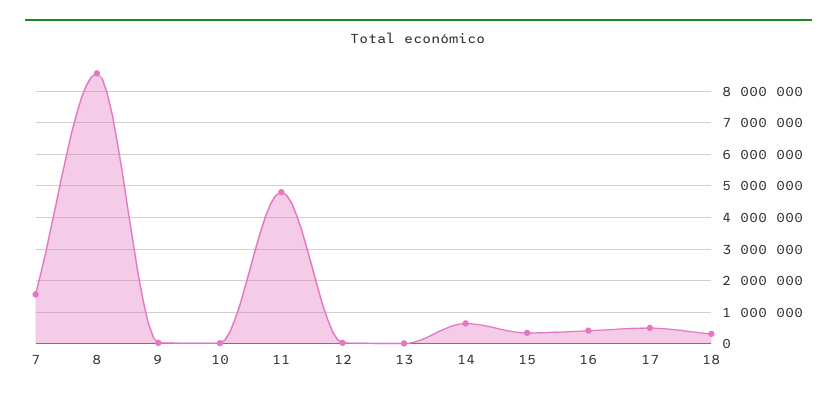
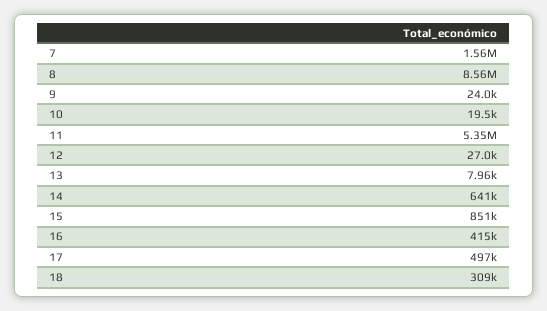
11: 4800000 -> 5350000
15: 400000 -> 851000

